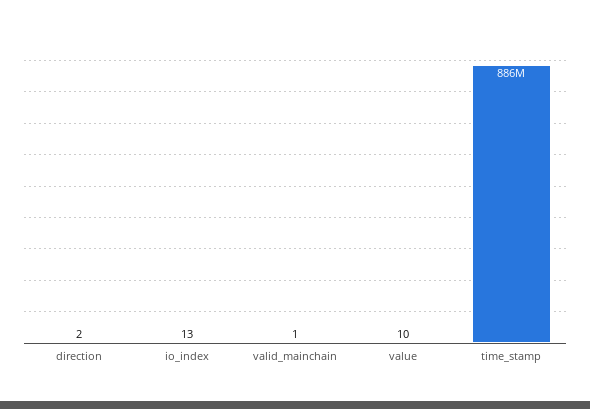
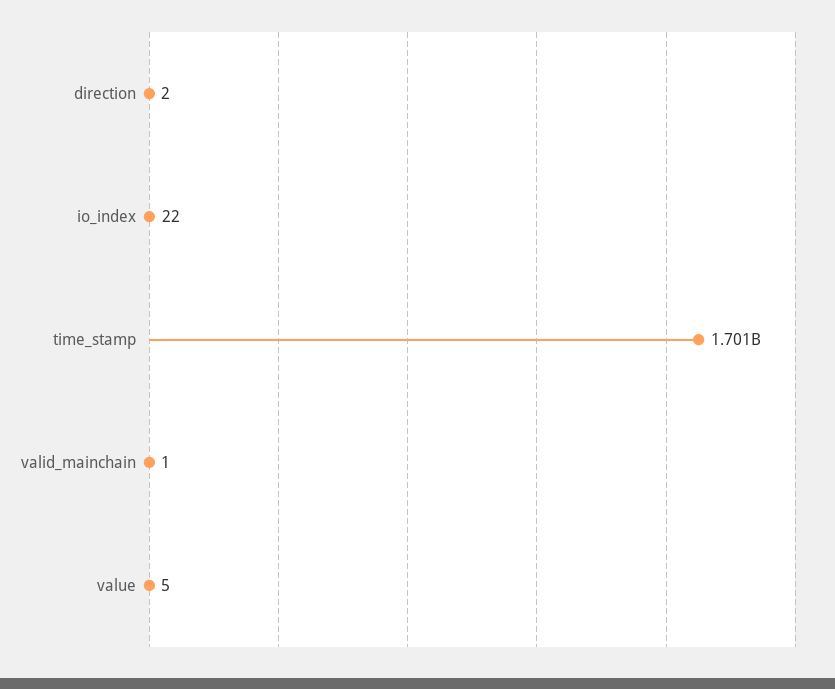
io_index: 13 -> 22
value: 10 -> 5
time_stamp: 886000000 -> 1701000000

